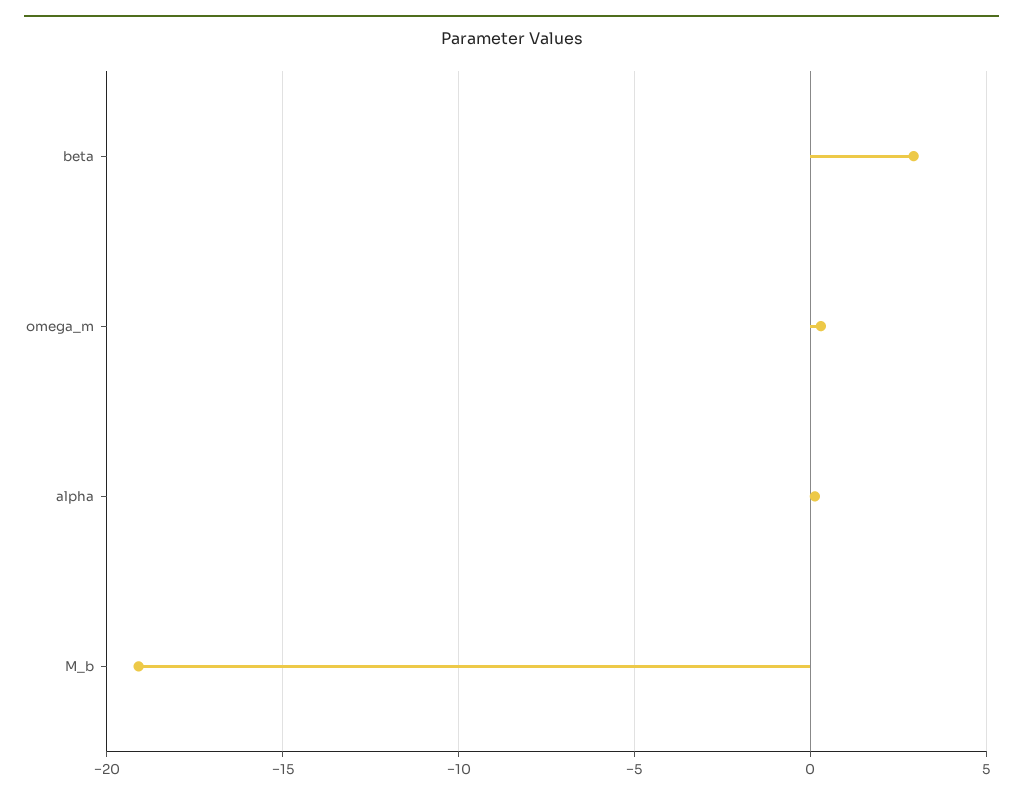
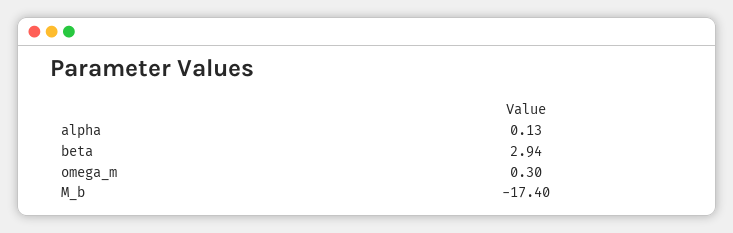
M_b: -19 -> -17.4

